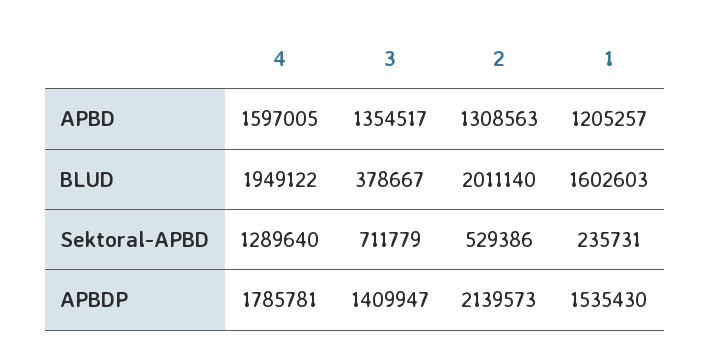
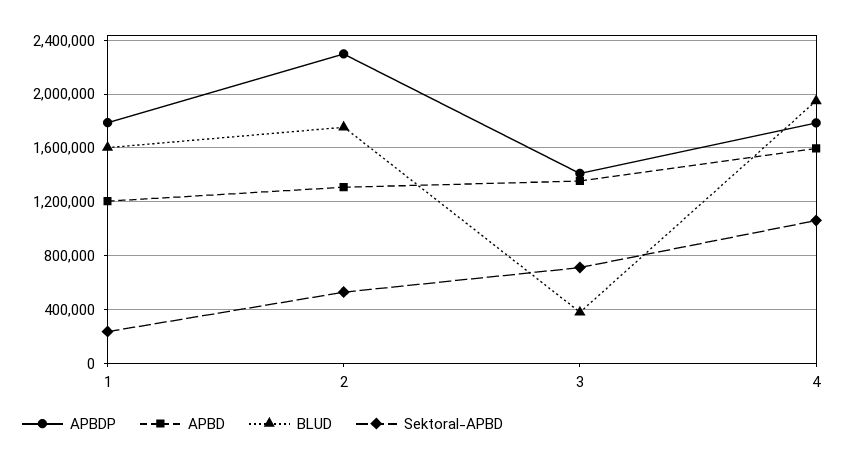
BLUD, 2: 2011140 -> 1750000
Sektoral-APBD, 4: 1289640 -> 1050000
APBDP, 2: 2139573 -> 2300000
APBDP, 1: 1535430 -> 1800000

